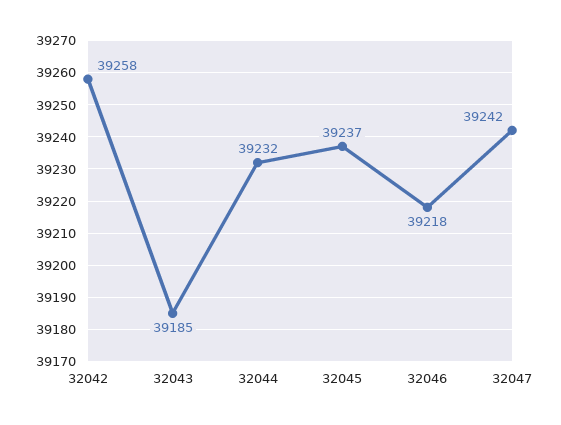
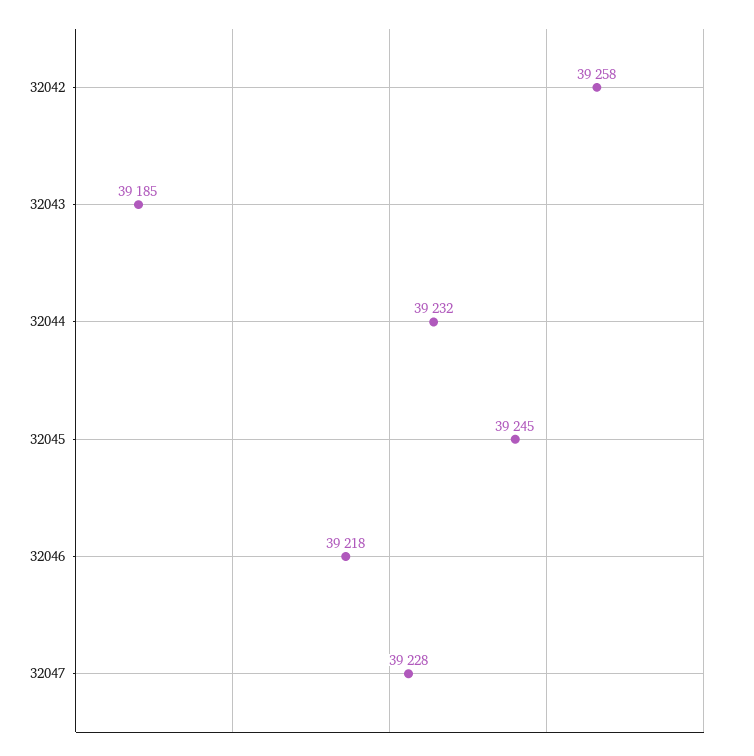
32045: 39237 -> 39245
32047: 39242 -> 39228

